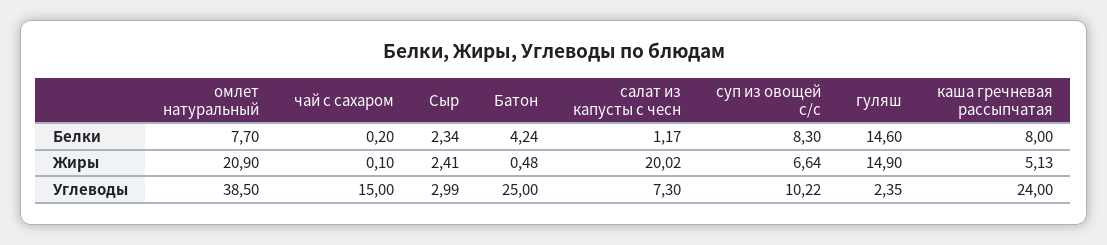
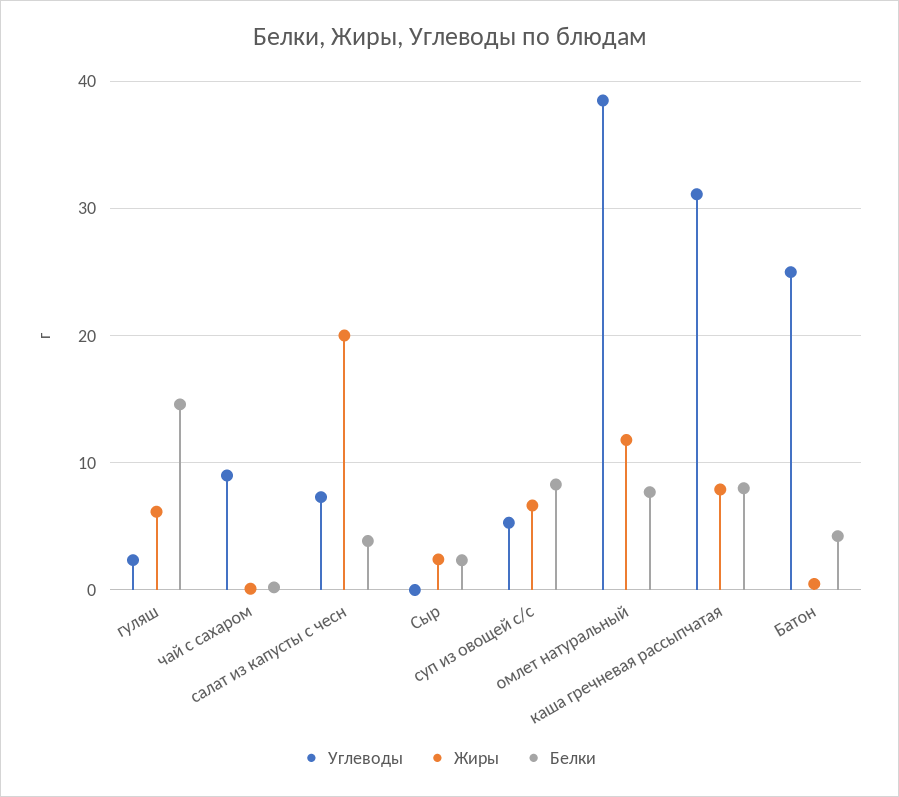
Белки, салат из капусты с чесн: 1.17 -> 4
Жиры, омлет натуральный: 20.9 -> 12
Жиры, гуляш: 14.9 -> 6
Жиры, каша гречневая рассыпчатая: 5.13 -> 8
Углеводы, чай с сахаром: 15 -> 9
Углеводы, Сыр: 2.99 -> 0
Углеводы, суп из овощей с/с: 10.22 -> 5
Углеводы, каша гречневая рассыпчатая: 24 -> 31

